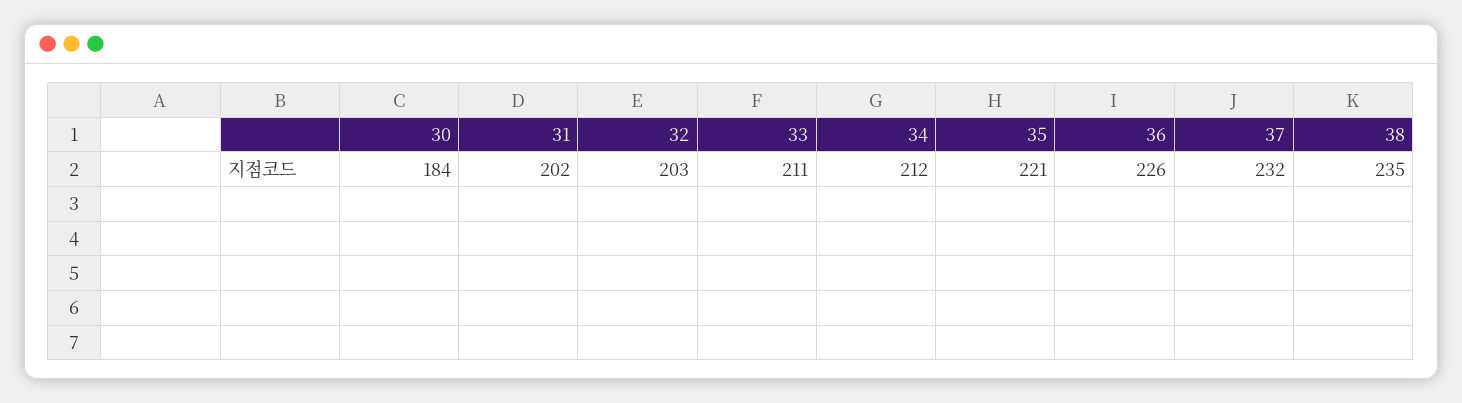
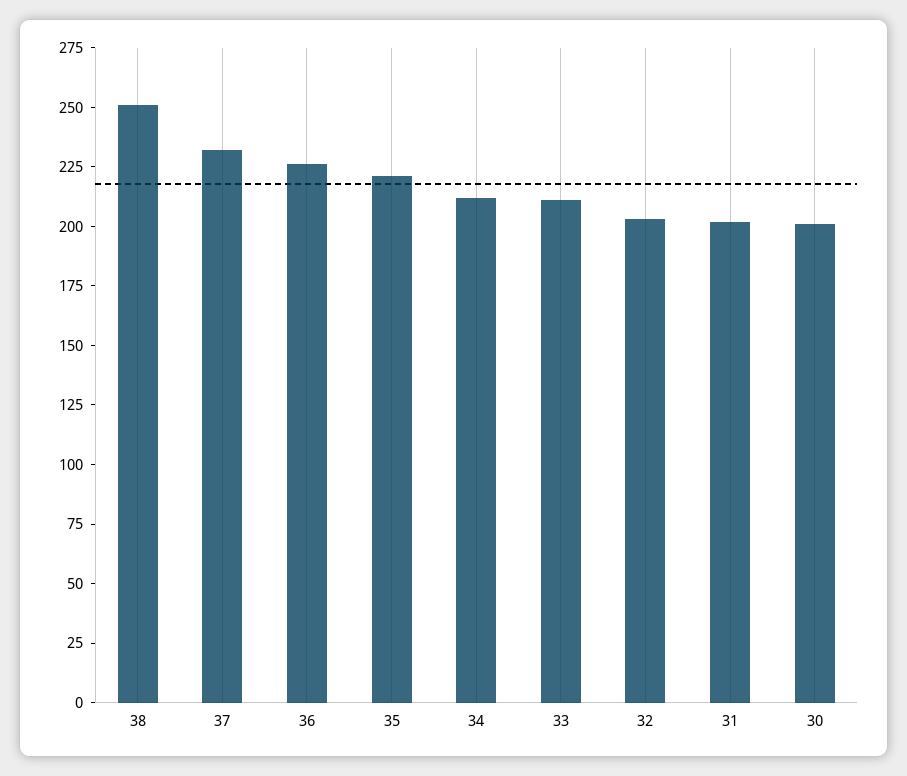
30: 184 -> 200
38: 235 -> 250

